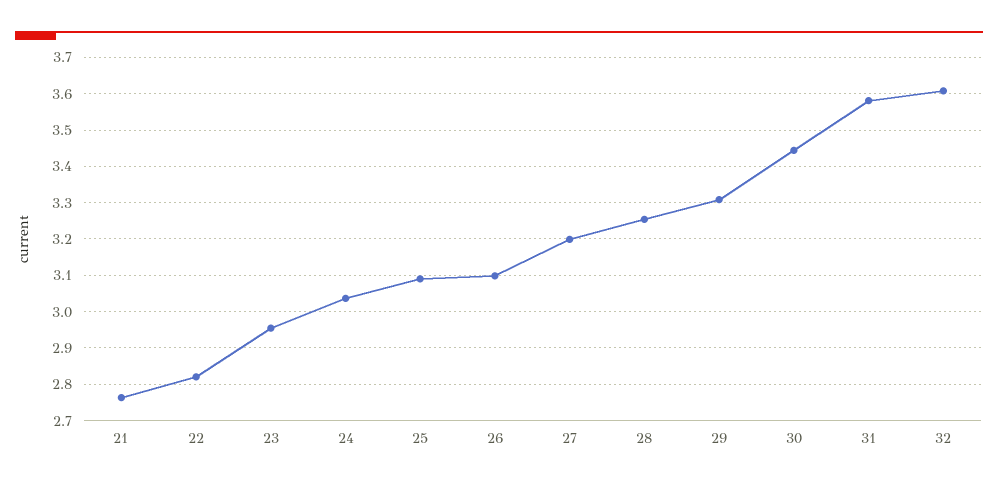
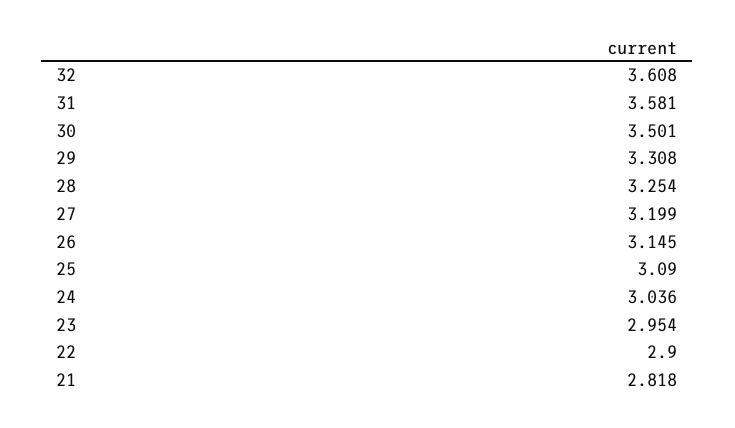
21: 2.76 -> 2.818
22: 2.82 -> 2.9
26: 3.1 -> 3.145
30: 3.44 -> 3.501

